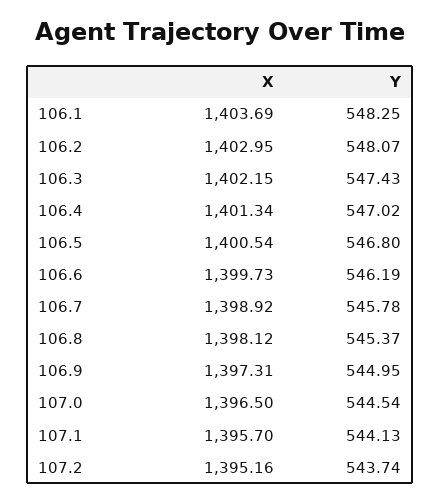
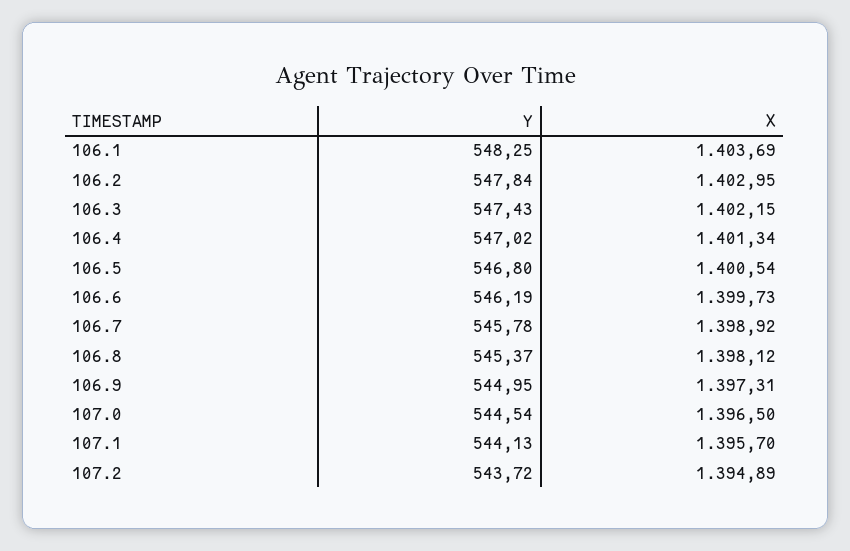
Y, 106.2: 548.07 -> 547.84
X, 107.2: 1395.16 -> 1394.89
Y, 107.2: 543.74 -> 543.72

